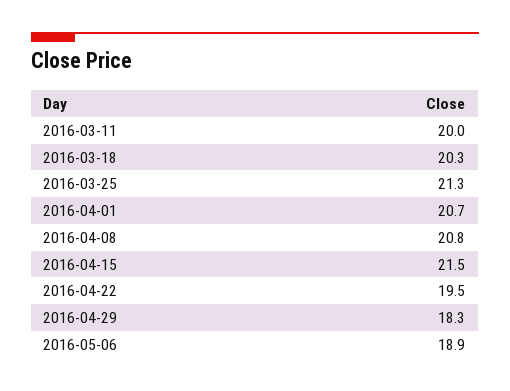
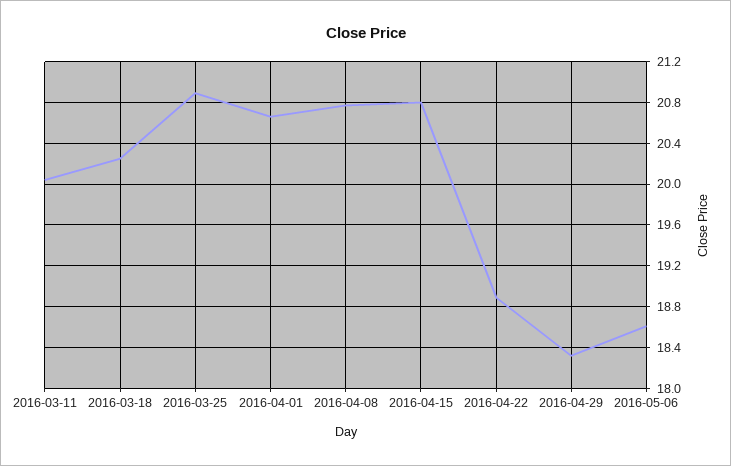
2016-03-25: 21.3 -> 20.9
2016-04-15: 21.5 -> 20.8
2016-04-22: 19.5 -> 18.9
2016-05-06: 18.9 -> 18.6

